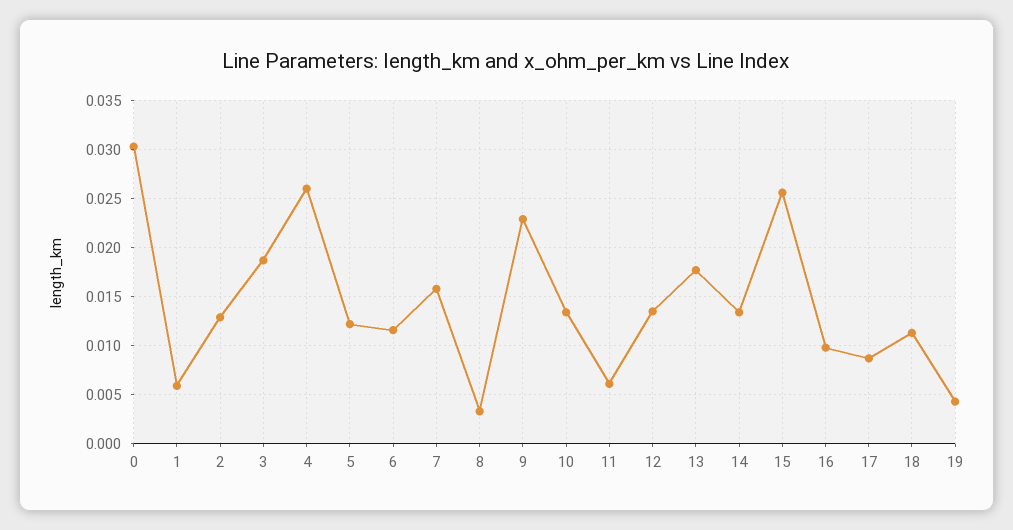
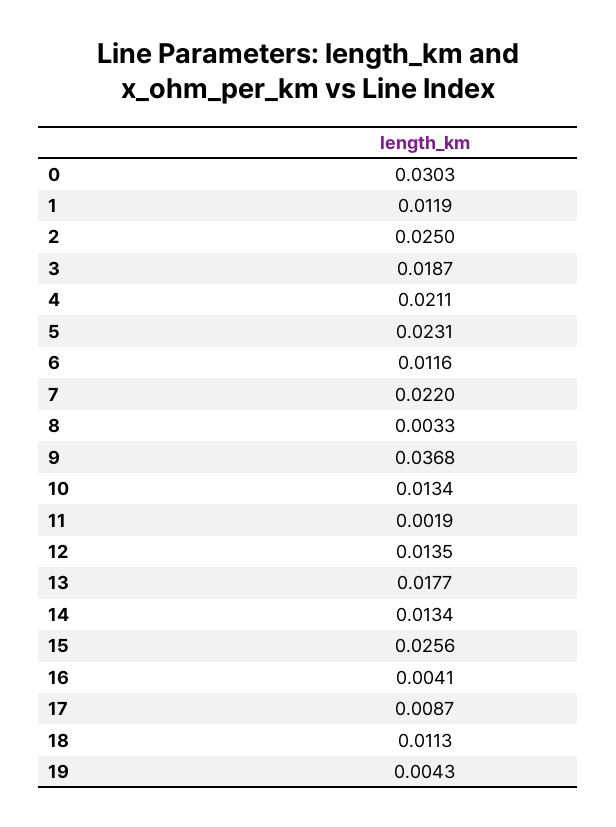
1: 0.006 -> 0.0119
2: 0.013 -> 0.025
4: 0.026 -> 0.0211
5: 0.012 -> 0.0231
7: 0.016 -> 0.022
9: 0.023 -> 0.0368
11: 0.006 -> 0.0019
16: 0.01 -> 0.0041

